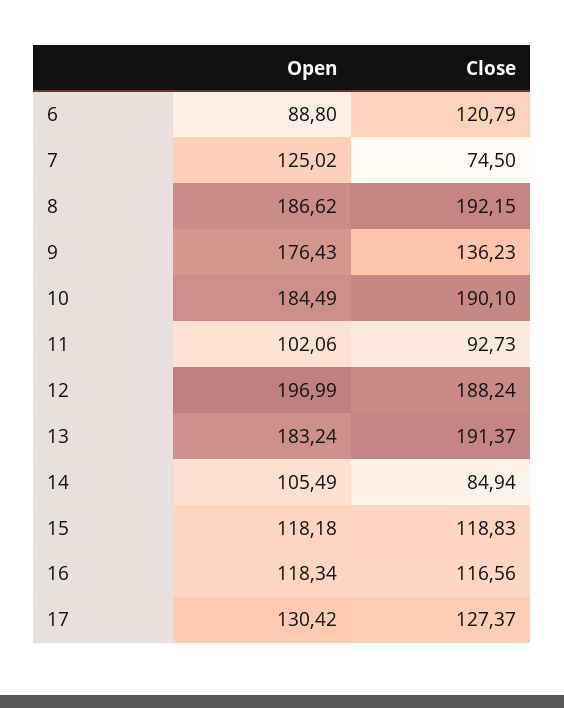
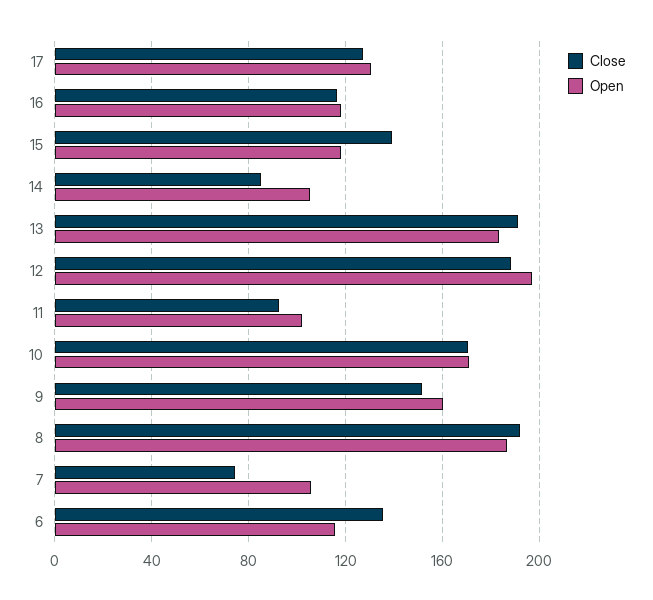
Open, 6: 88.8 -> 115
Close, 6: 120.79 -> 135
Open, 7: 125.02 -> 105
Open, 9: 176.43 -> 160
Close, 9: 136.23 -> 150
Open, 10: 184.49 -> 170
Close, 10: 190.1 -> 170
Close, 15: 118.83 -> 140

